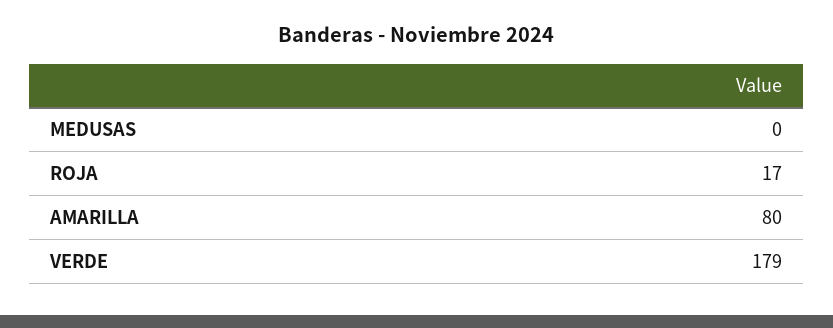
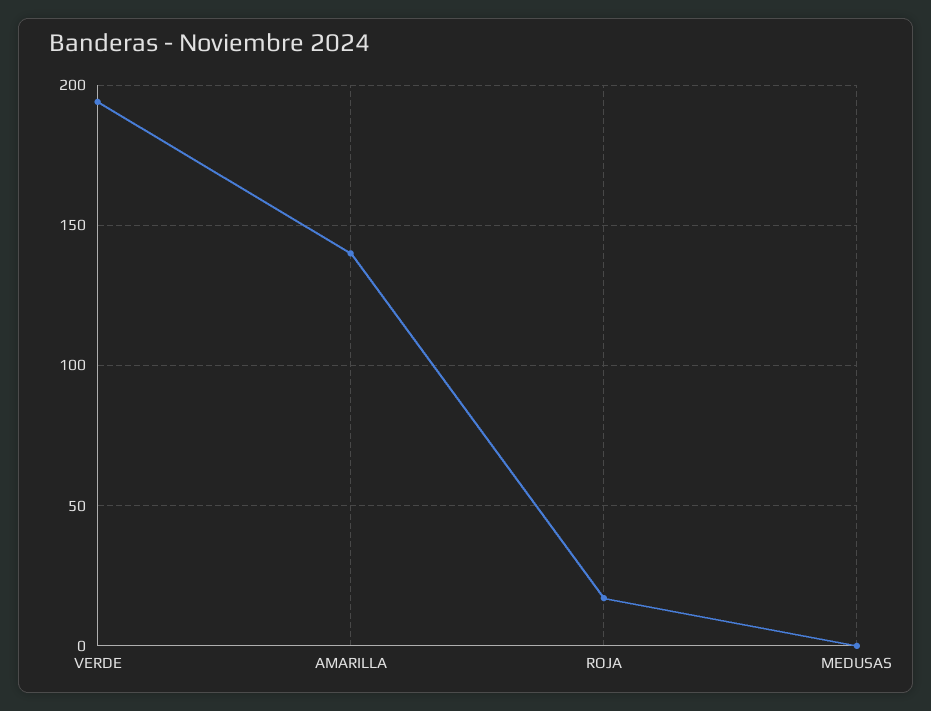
AMARILLA: 80 -> 140
VERDE: 179 -> 195

